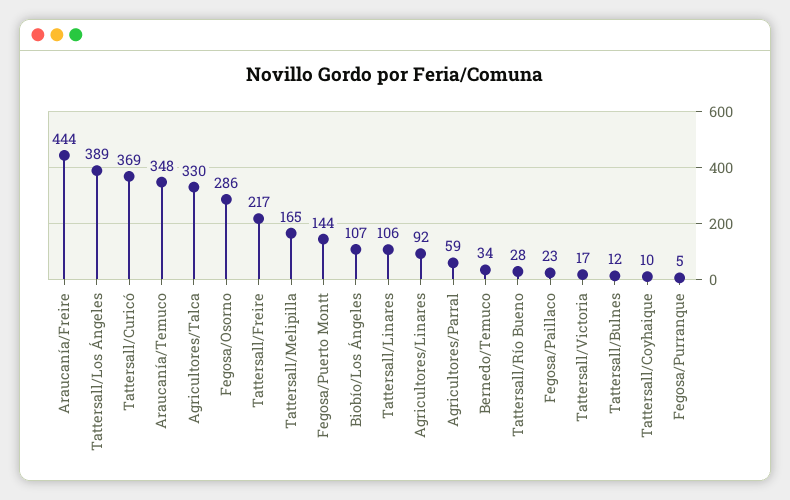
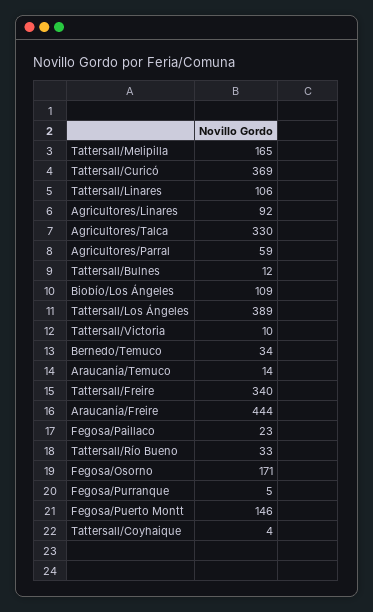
Araucanía/Temuco: 348 -> 14
Fegosa/Osorno: 286 -> 171
Tattersall/Freire: 217 -> 340
Fegosa/Puerto Montt: 144 -> 146
Biobío/Los Ángeles: 107 -> 109
Tattersall/Río Bueno: 28 -> 33
Tattersall/Victoria: 17 -> 10
Tattersall/Coyhaique: 10 -> 4

